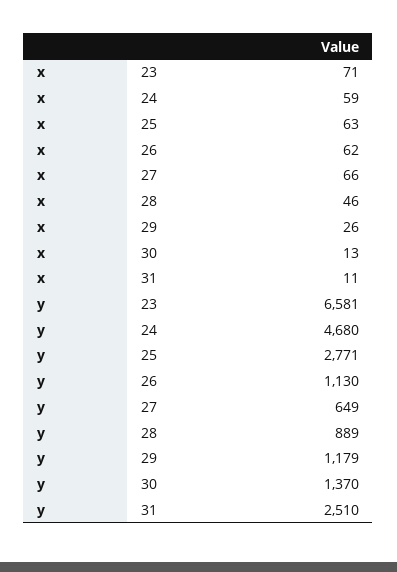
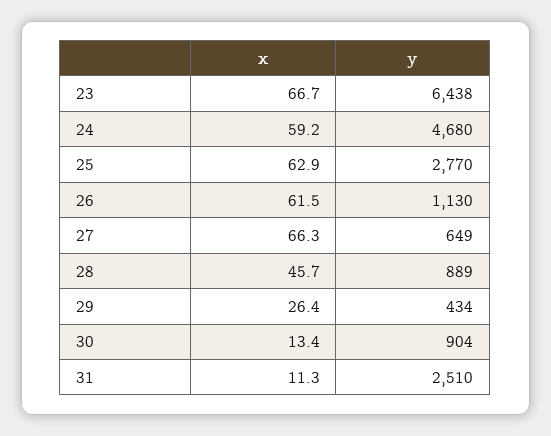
x, 23: 71 -> 66.7
y, 23: 6581 -> 6438
y, 25: 2771 -> 2770
y, 29: 1179 -> 434
y, 30: 1370 -> 904

